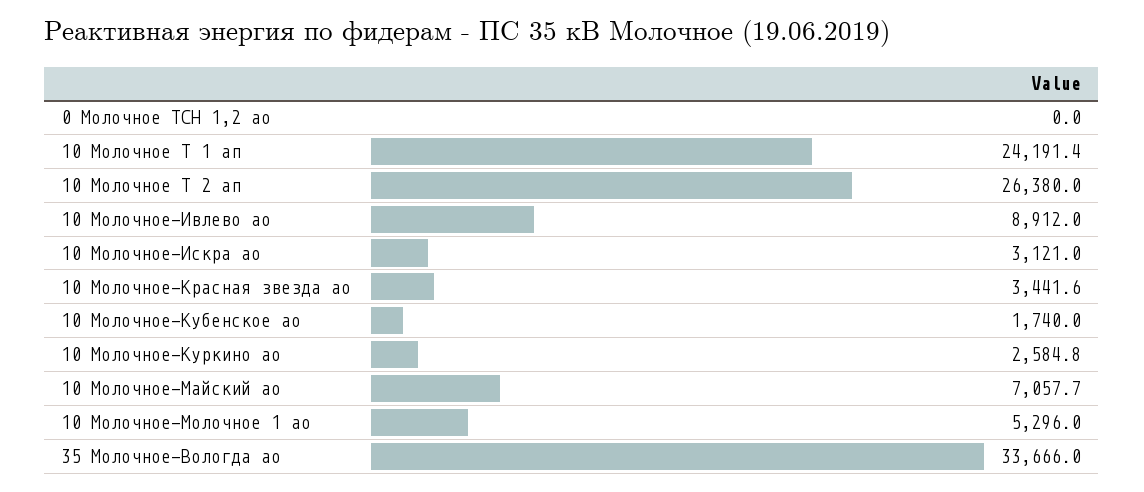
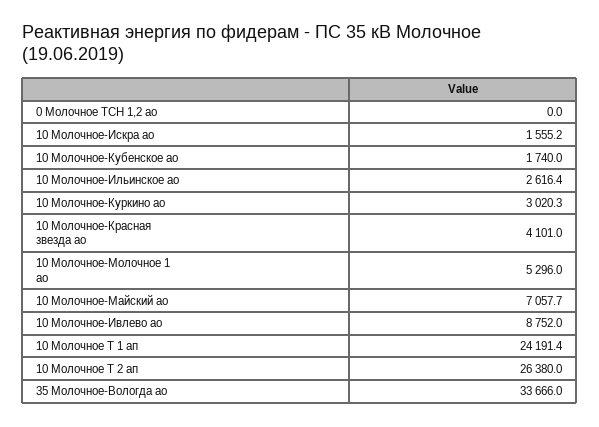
10 Молочное-Ивлево ао: 8912 -> 8752
10 Молочное-Искра ао: 3121 -> 1555.2
10 Молочное-Красная звезда ао: 3441.6 -> 4101
10 Молочное-Куркино ао: 2584.8 -> 3020.3
10 Молочное-Ильинское ао: none -> 2616.4

